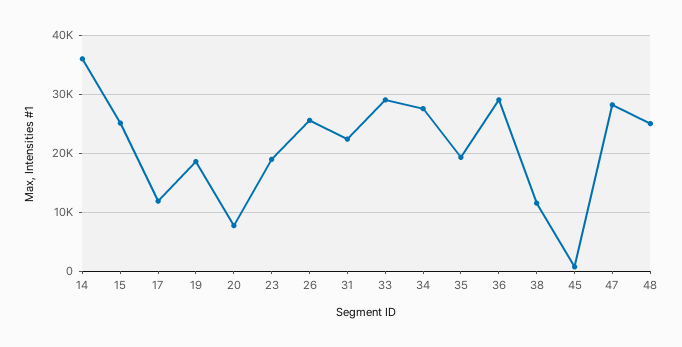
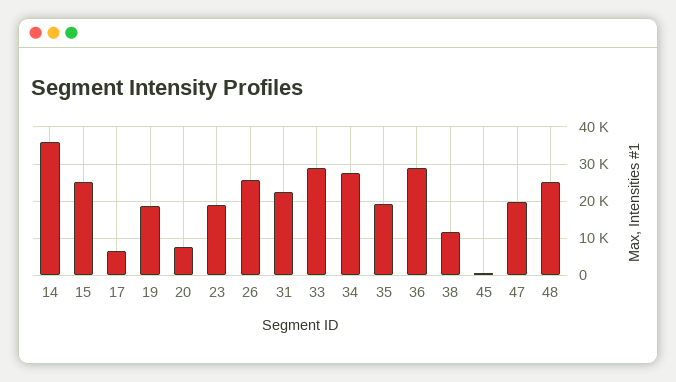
17: 12000 -> 6000
47: 28000 -> 20000

